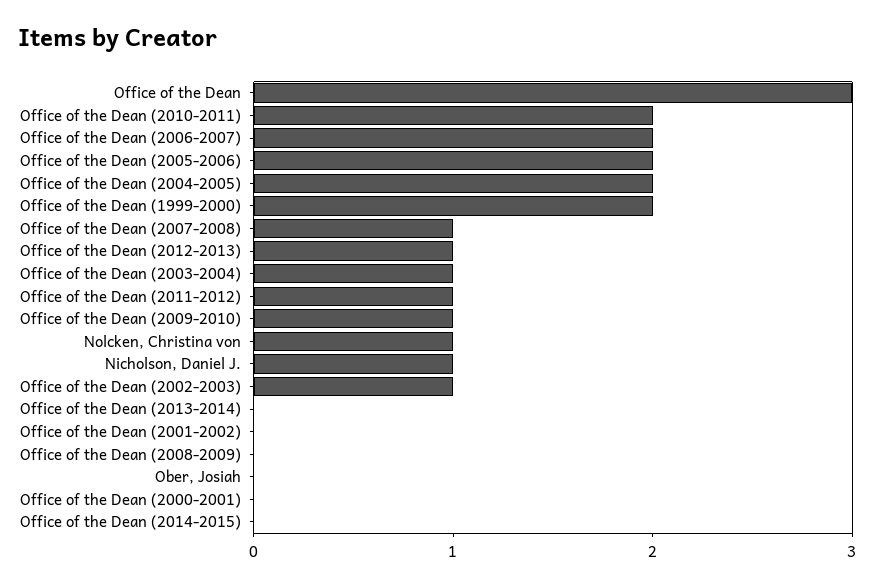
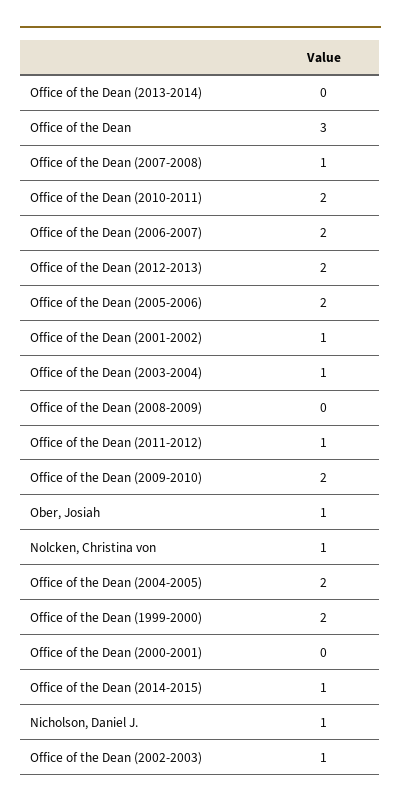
Office of the Dean (2012-2013): 1 -> 2
Office of the Dean (2009-2010): 1 -> 2
Office of the Dean (2001-2002): 0 -> 1
Ober, Josiah: 0 -> 1
Office of the Dean (2014-2015): 0 -> 1

